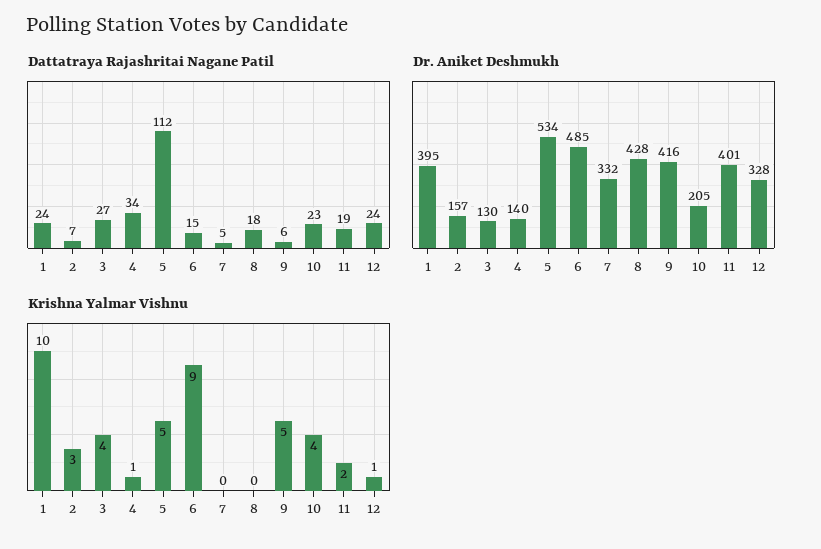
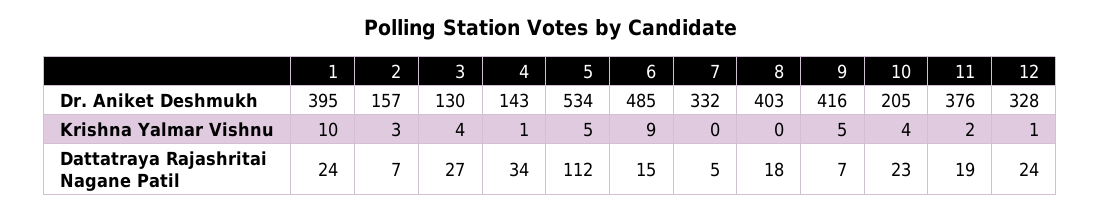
Dattatraya Rajashritai Nagane Patil, 9: 6 -> 7
Dr. Aniket Deshmukh, 4: 140 -> 143
Dr. Aniket Deshmukh, 8: 428 -> 403
Dr. Aniket Deshmukh, 11: 401 -> 376

